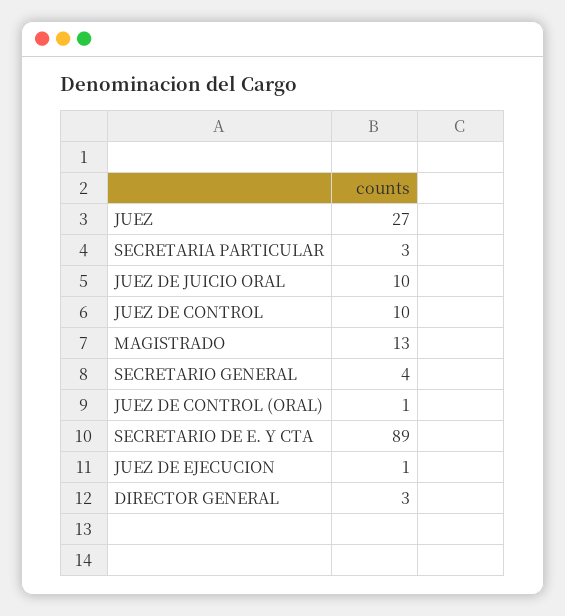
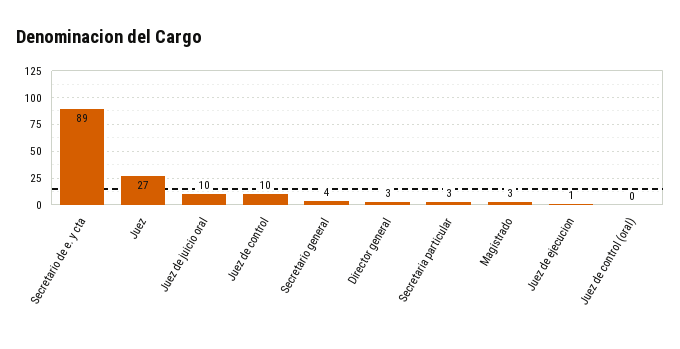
MAGISTRADO: 13 -> 3
JUEZ DE CONTROL (ORAL): 1 -> 0

